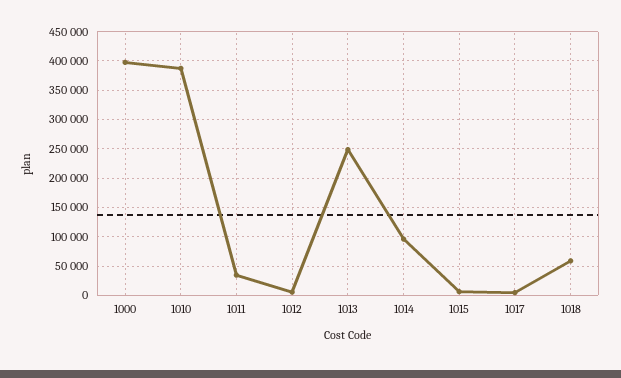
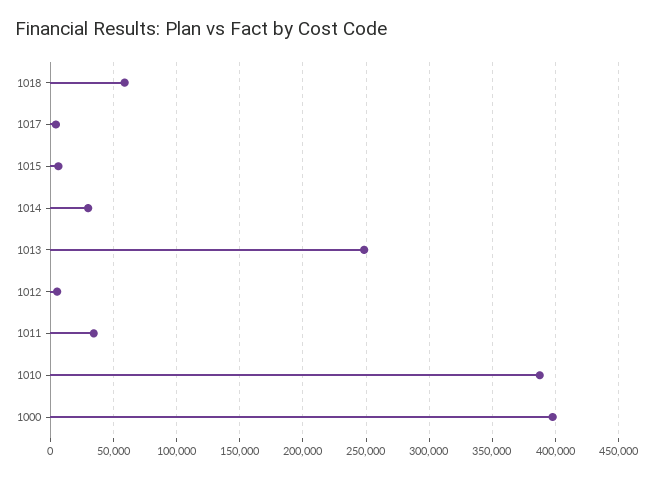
1014: 100000 -> 30000

